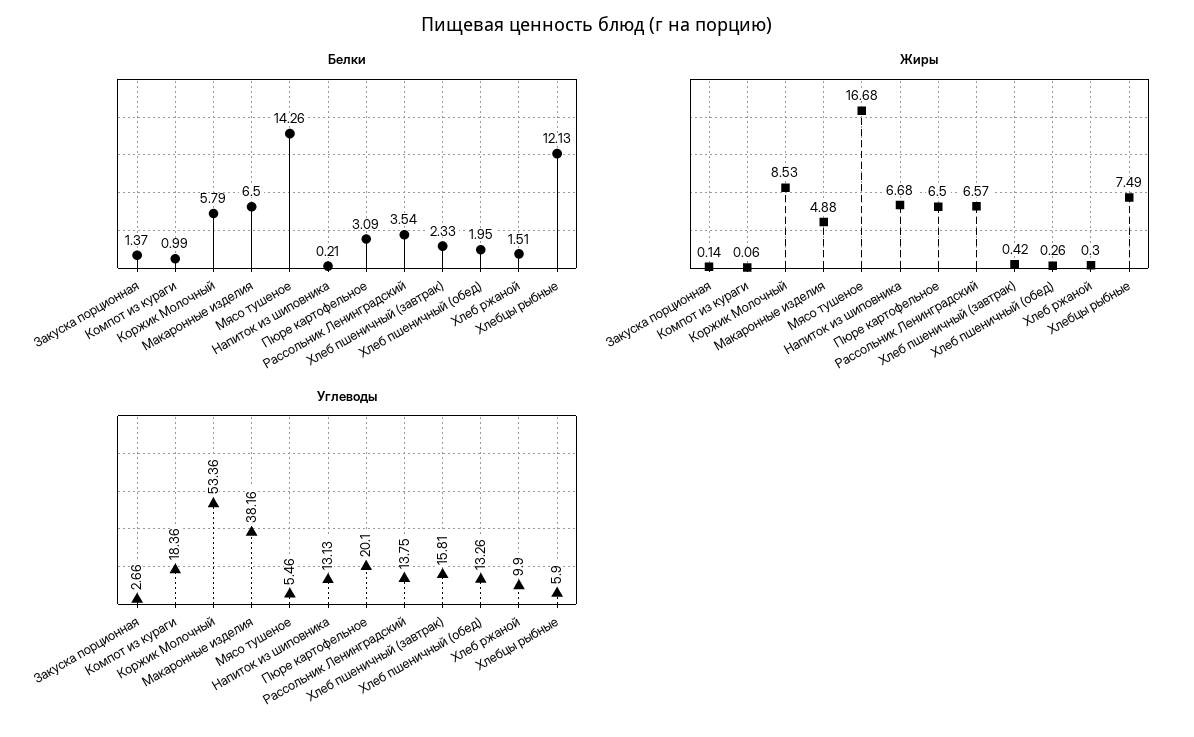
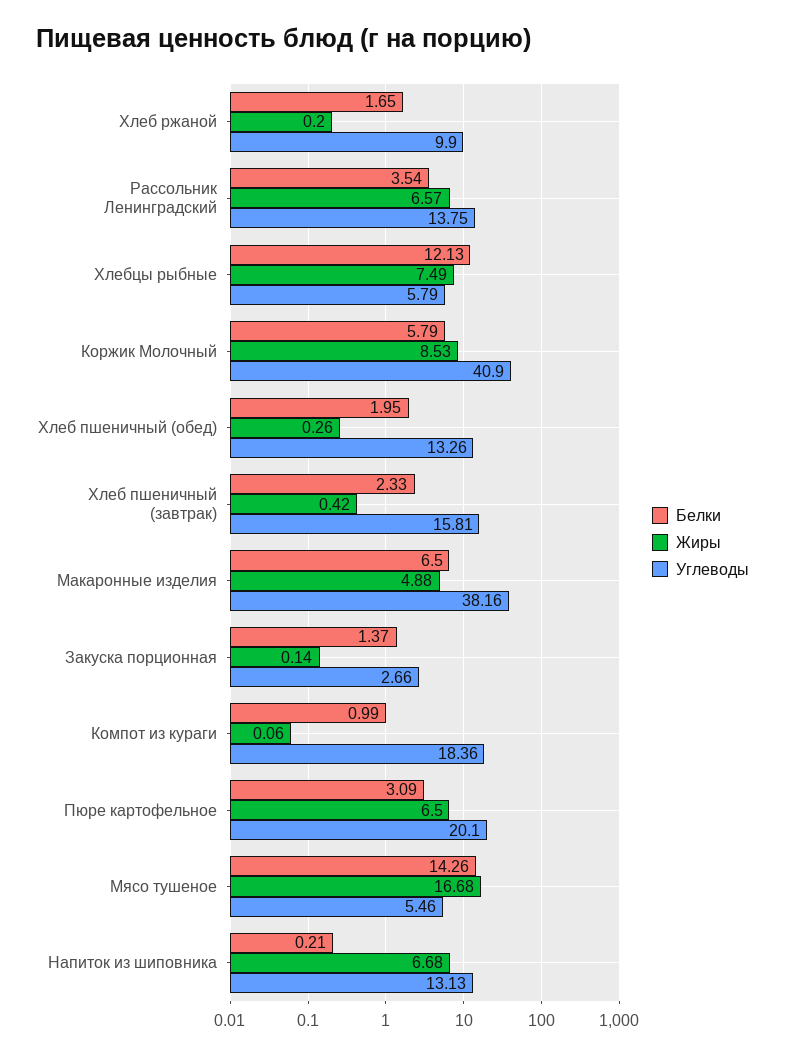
Белки, Хлеб ржаной: 1.51 -> 1.65
Жиры, Хлеб ржаной: 0.3 -> 0.2
Углеводы, Коржик Молочный: 53.36 -> 40.9
Углеводы, Хлебцы рыбные: 5.9 -> 5.79

